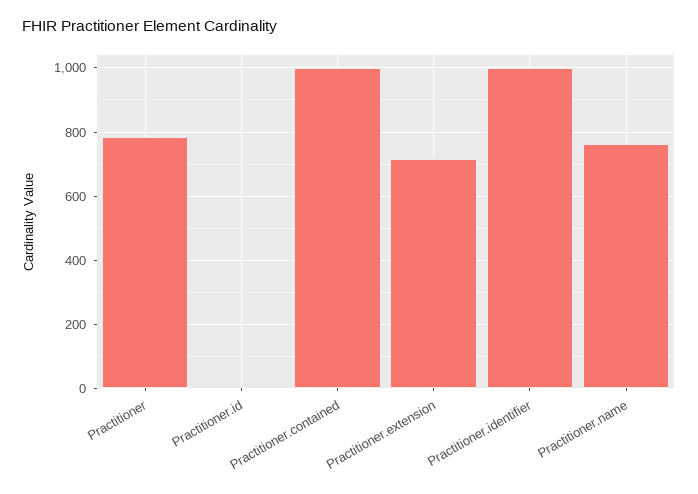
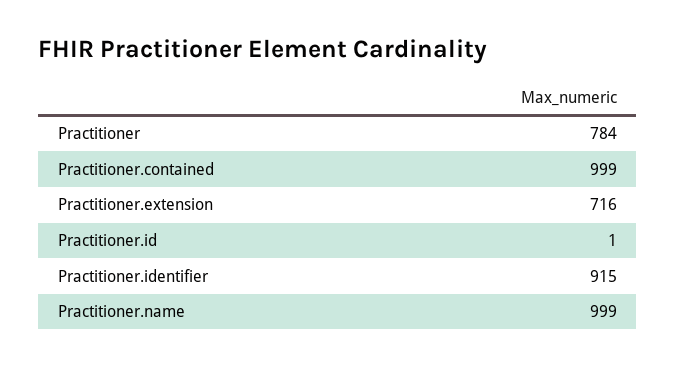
Practitioner.identifier: 1000 -> 915
Practitioner.name: 760 -> 999

